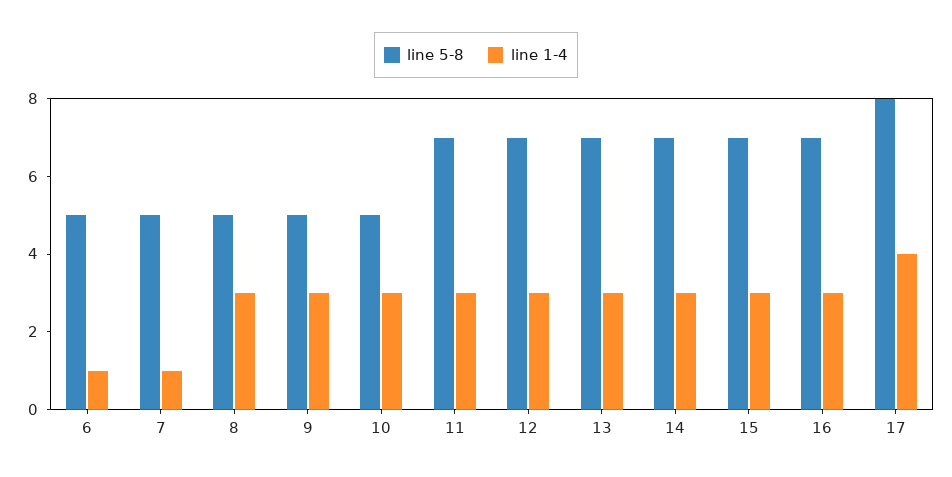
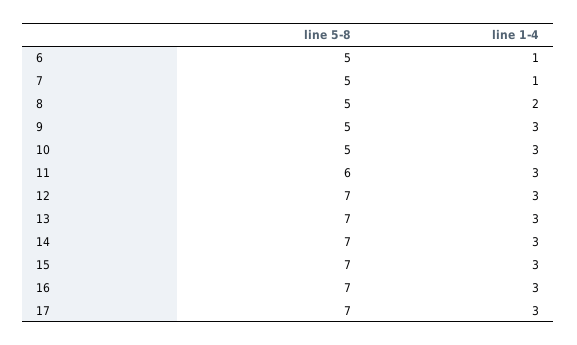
line 1-4, 8: 3 -> 2
line 5-8, 11: 7 -> 6
line 5-8, 17: 8 -> 7
line 1-4, 17: 4 -> 3

